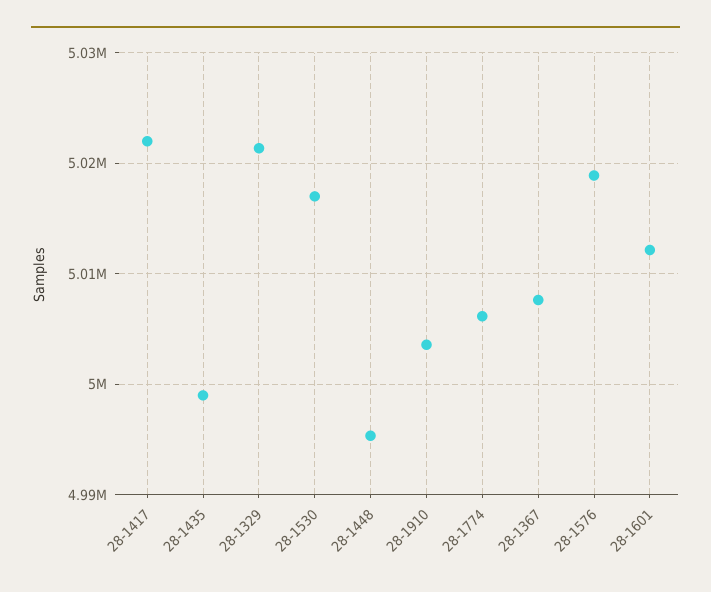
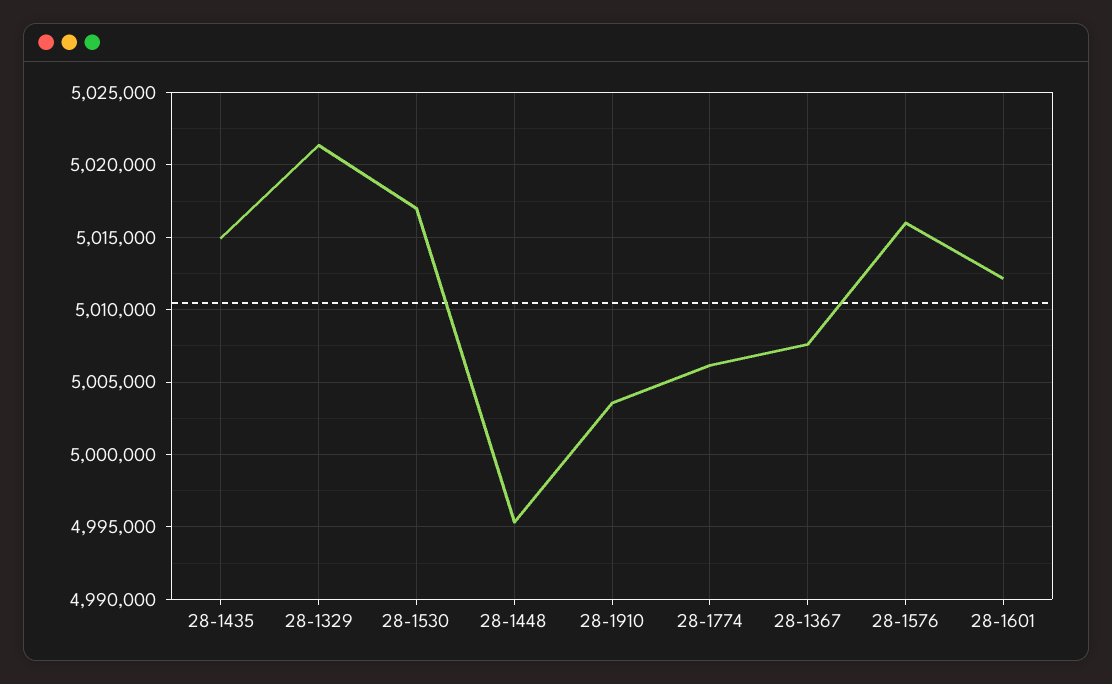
28-1417: 5022000 -> none
28-1435: 4999000 -> 5015000
28-1576: 5019000 -> 5016000

